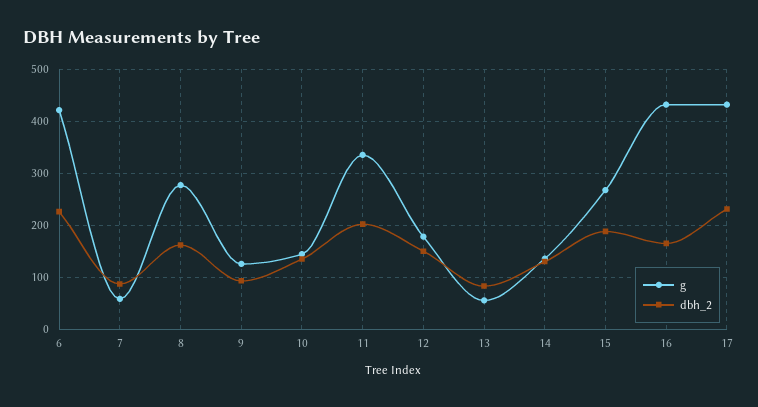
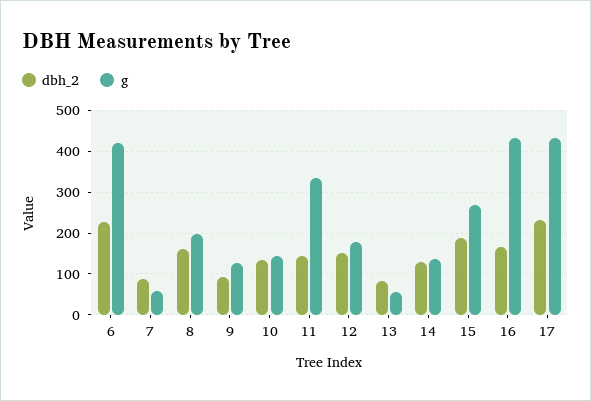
g, 8: 280 -> 200
dbh_2, 11: 200 -> 140

